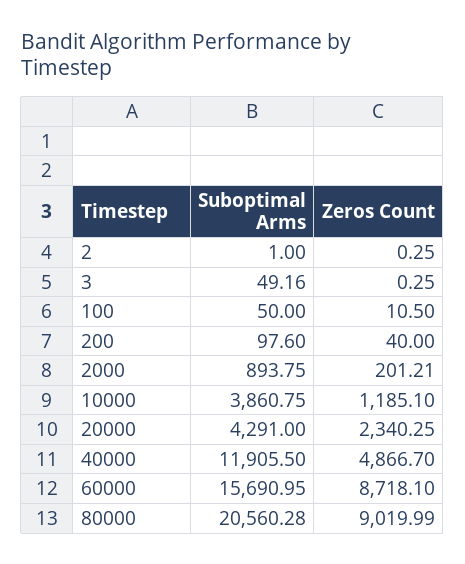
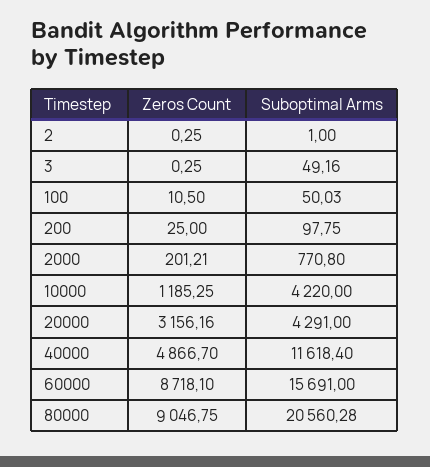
Suboptimal Arms, 100: 50 -> 50.03
Suboptimal Arms, 200: 97.6 -> 97.75
Zeros Count, 200: 40 -> 25
Suboptimal Arms, 2000: 893.75 -> 770.8
Suboptimal Arms, 10000: 3860.75 -> 4220
Zeros Count, 10000: 1185.1 -> 1185.25
Zeros Count, 20000: 2340.25 -> 3156.16
Suboptimal Arms, 40000: 11905.5 -> 11618.4
Suboptimal Arms, 60000: 15690.95 -> 15691
Zeros Count, 80000: 9019.99 -> 9046.75

